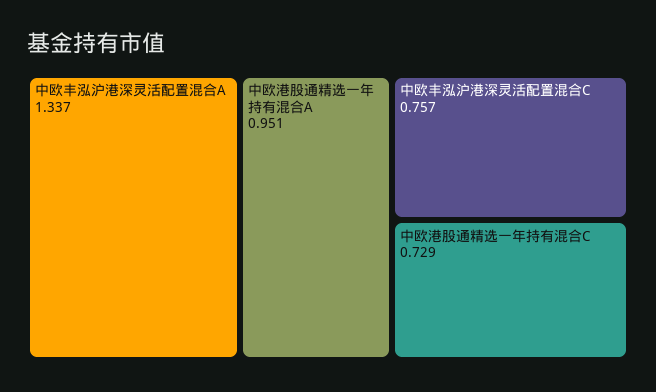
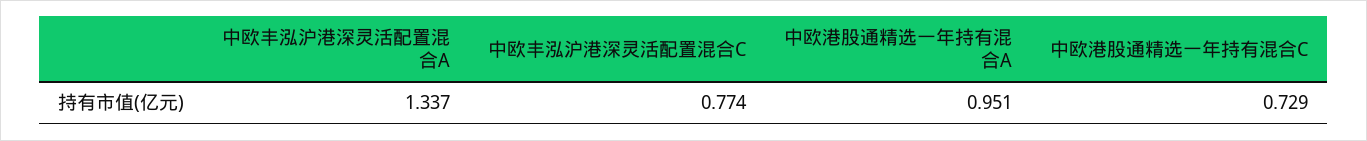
中欧丰泓沪港深灵活配置混合C: 0.757 -> 0.774

